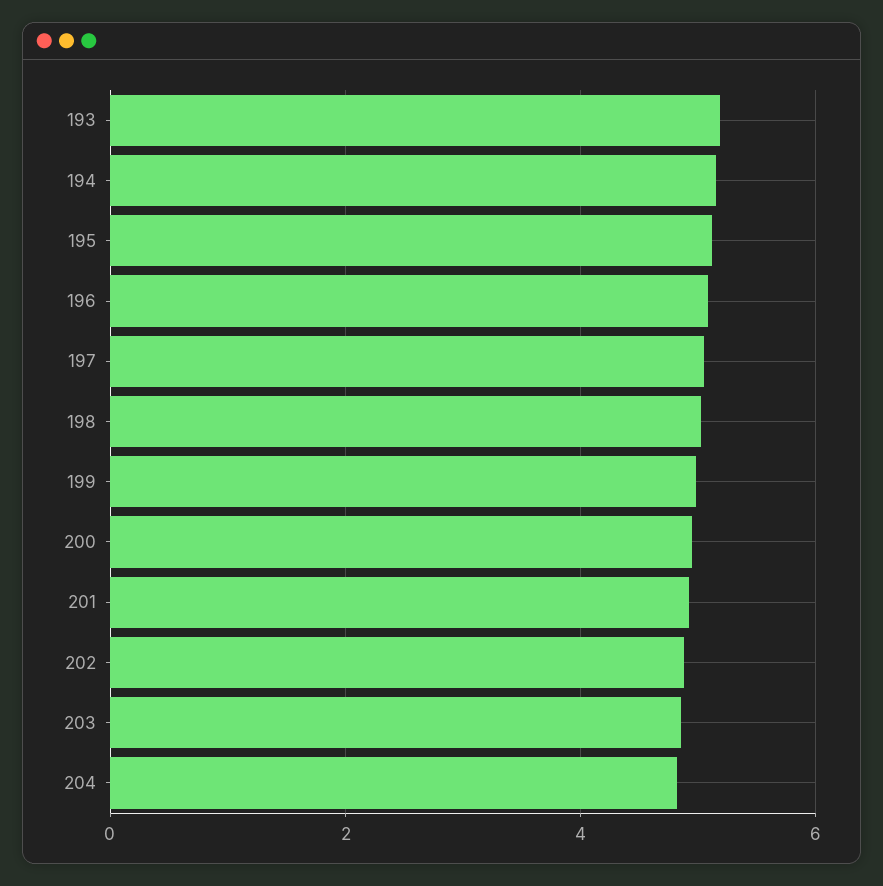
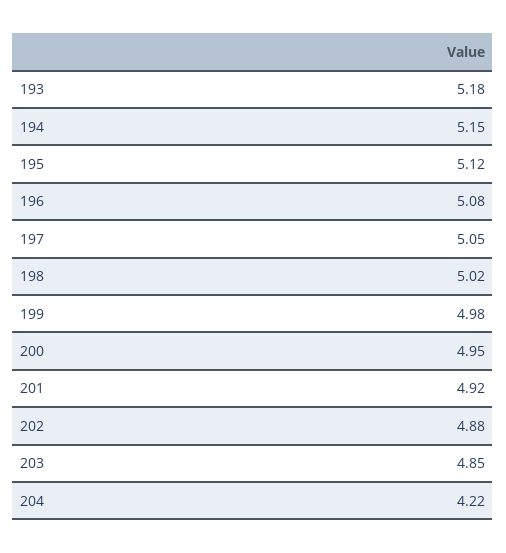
204: 4.8 -> 4.22

